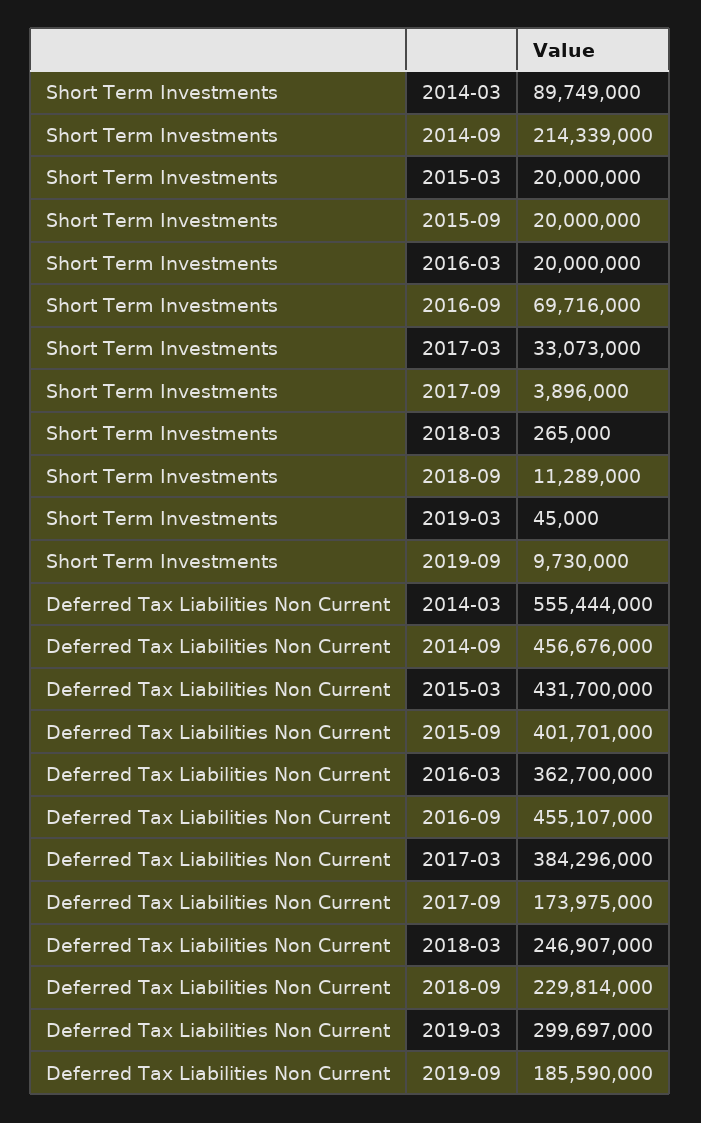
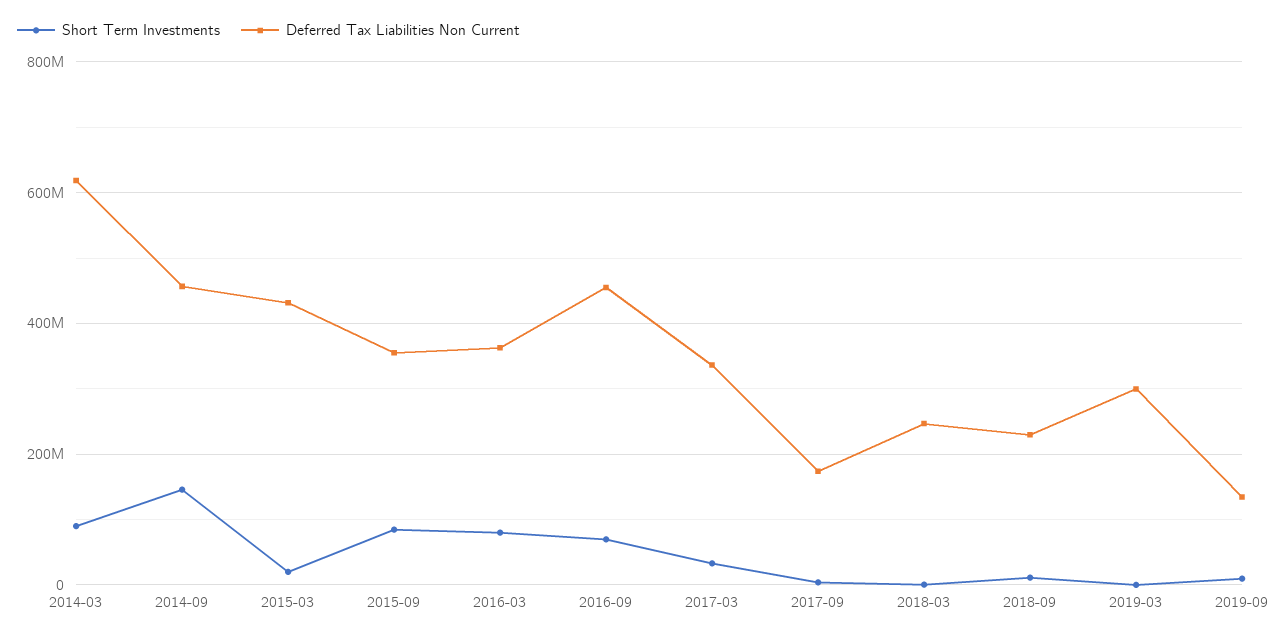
Short Term Investments, 2014-09: 214339000 -> 140000000
Short Term Investments, 2015-09: 20000000 -> 80000000
Short Term Investments, 2016-03: 20000000 -> 80000000
Deferred Tax Liabilities Non Current, 2014-03: 555444000 -> 620000000
Deferred Tax Liabilities Non Current, 2015-09: 401701000 -> 360000000
Deferred Tax Liabilities Non Current, 2017-03: 384296000 -> 340000000
Deferred Tax Liabilities Non Current, 2019-09: 185590000 -> 140000000

